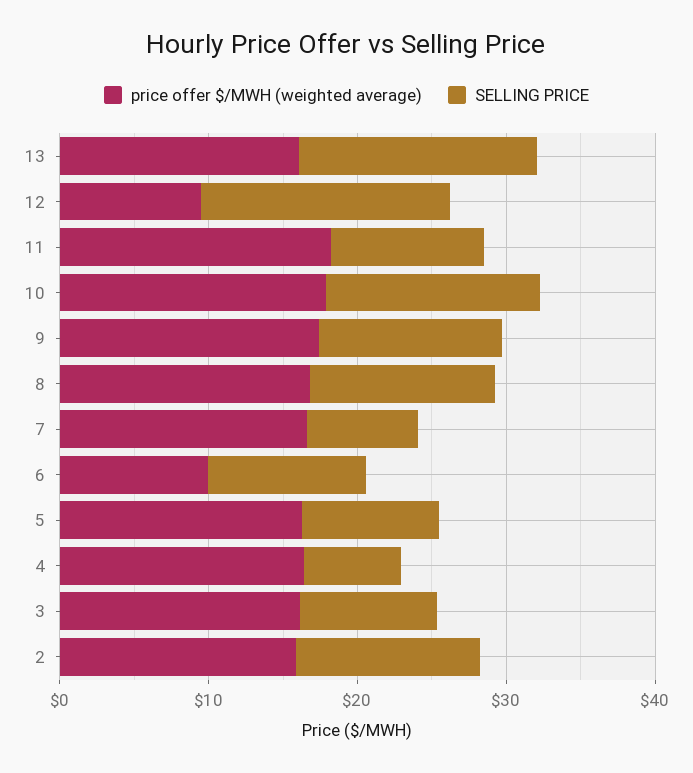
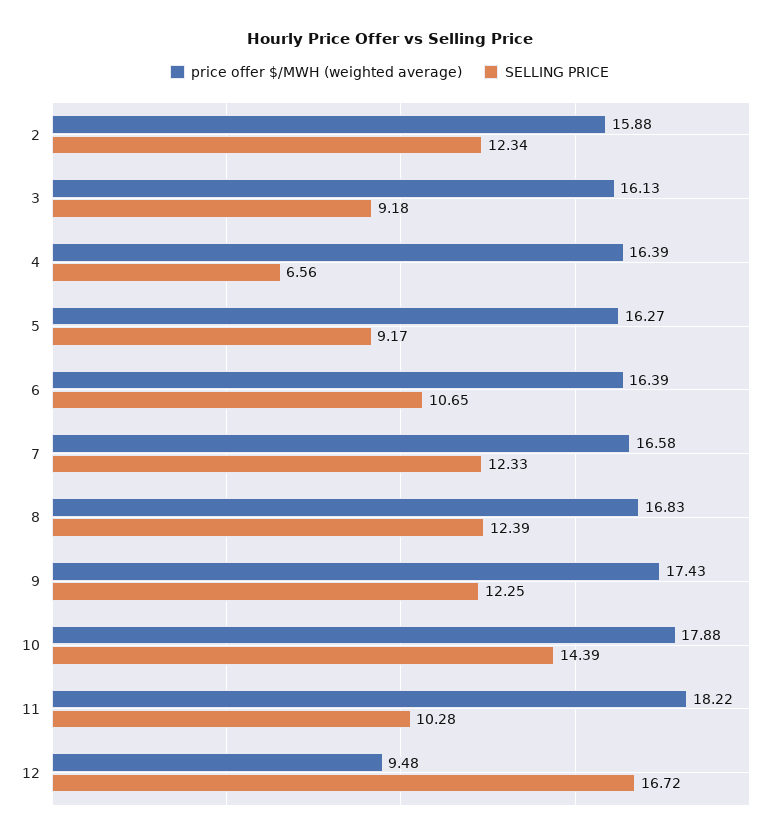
price offer $/MWH (weighted average), 13: 16 -> none
SELLING PRICE, 13: 16 -> none
SELLING PRICE, 7: 8 -> 12.33
price offer $/MWH (weighted average), 6: 10 -> 16.39

